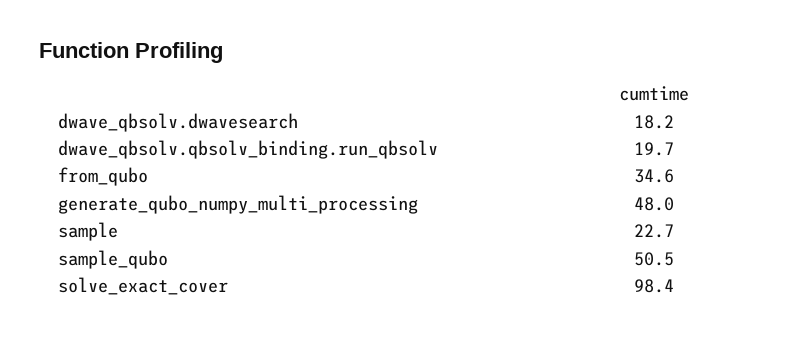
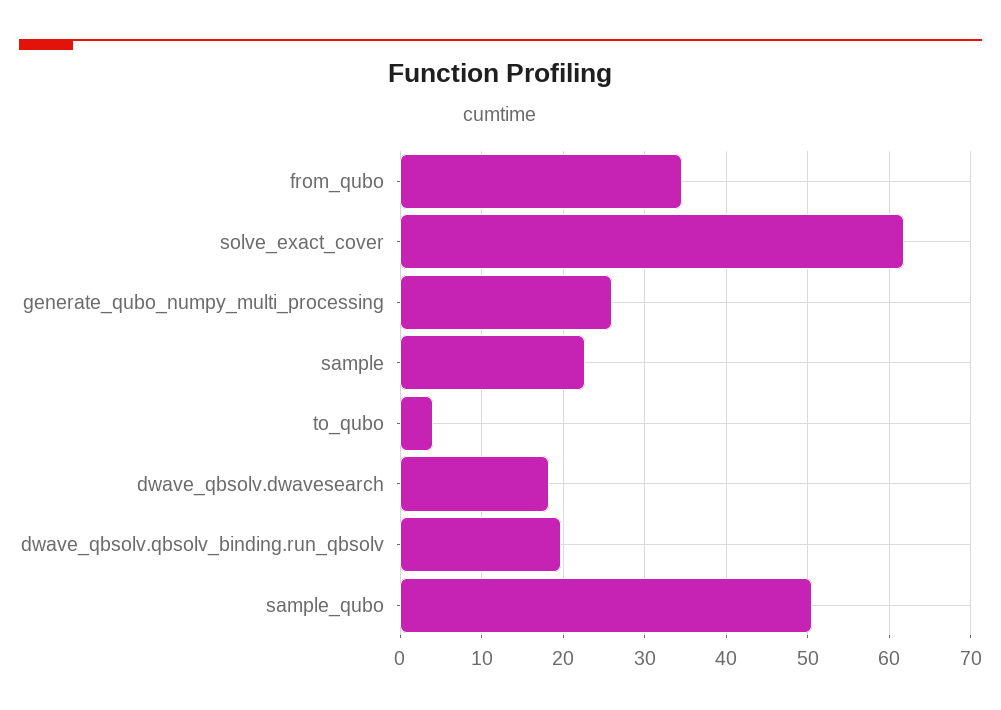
generate_qubo_numpy_multi_processing: 48 -> 26
solve_exact_cover: 98.4 -> 62
to_qubo: none -> 4

